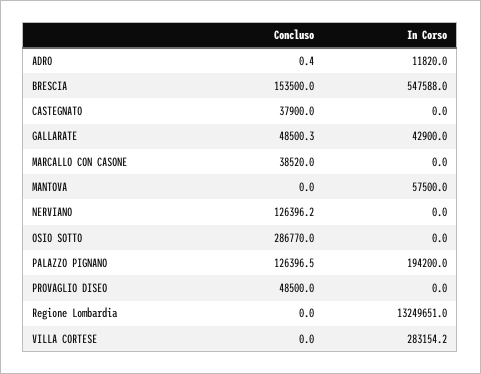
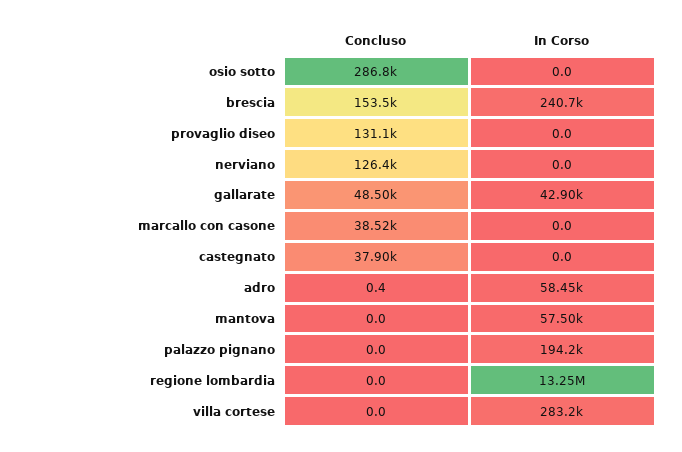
In Corso, ADRO: 11820 -> 58450
In Corso, BRESCIA: 547588 -> 240700
Concluso, PALAZZO PIGNANO: 126396.5 -> 0
Concluso, PROVAGLIO DISEO: 48500 -> 131100

